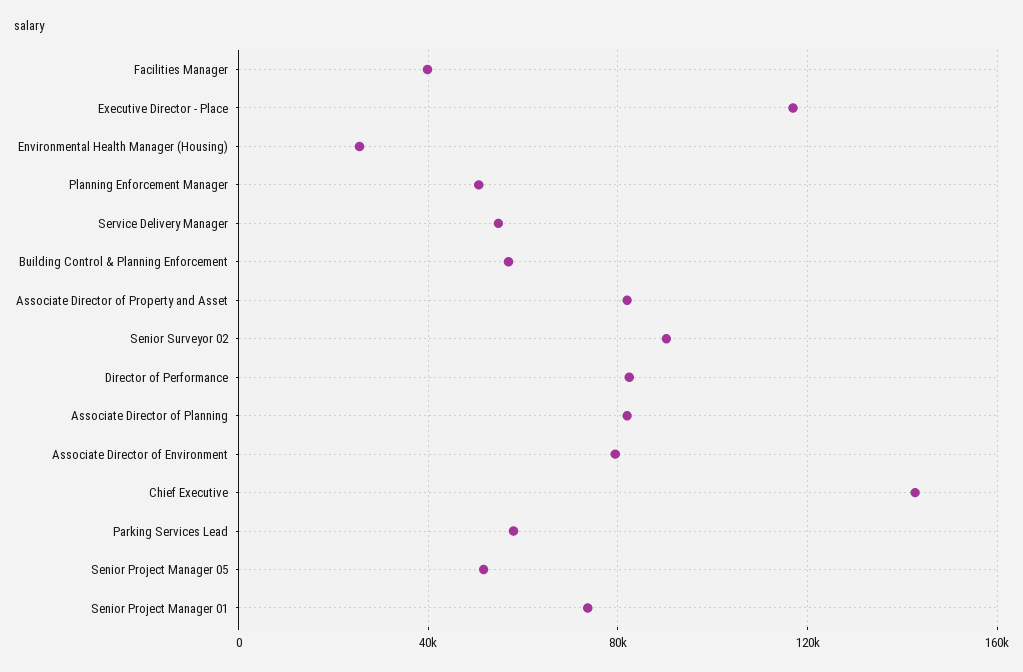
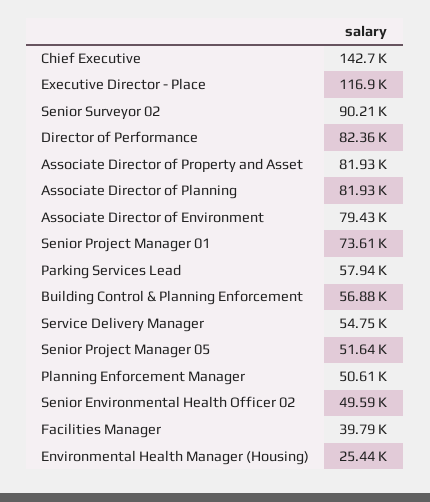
Senior Environmental Health Officer 02: none -> 49590

